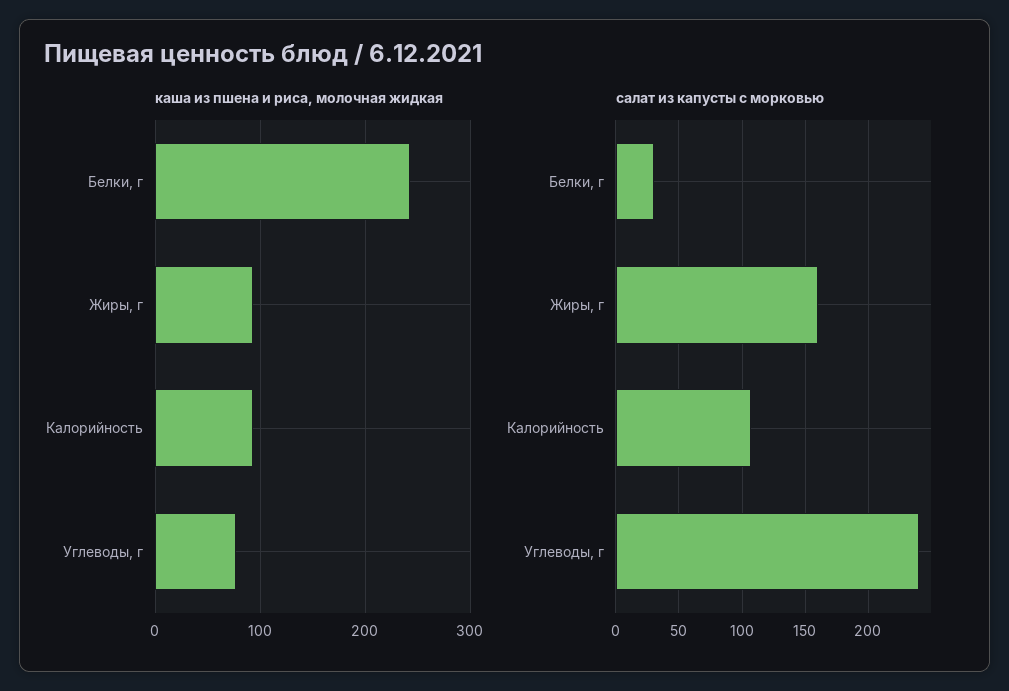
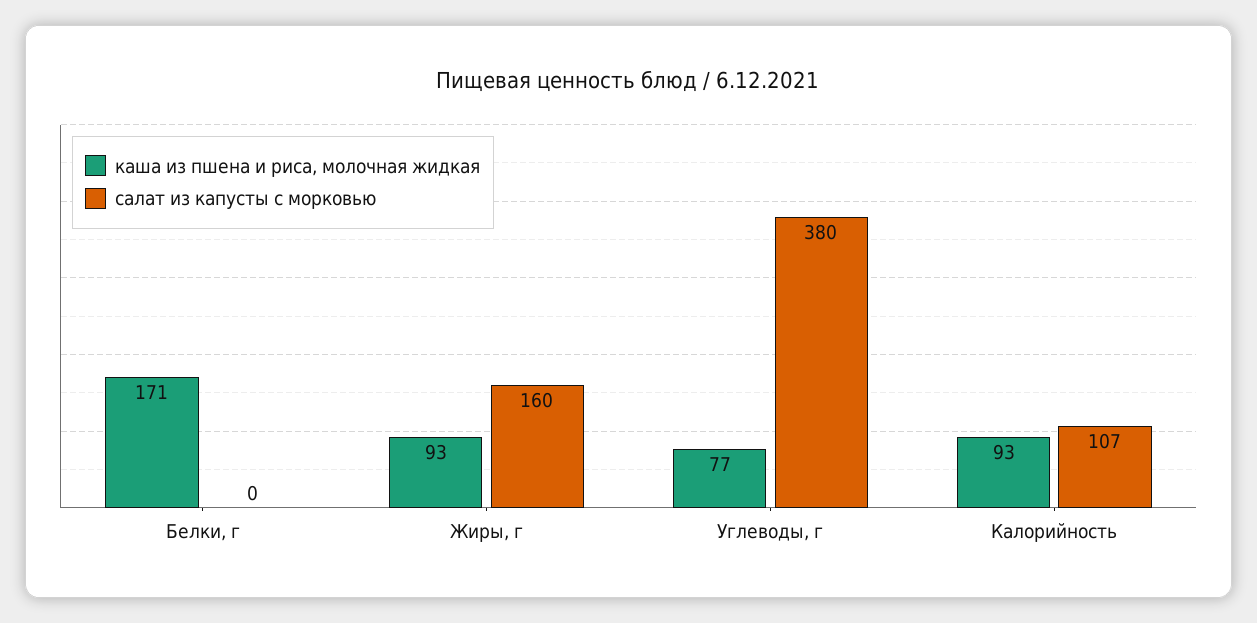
каша из пшена и риса, молочная жидкая, Белки, г: 240 -> 171
салат из капусты с морковью, Белки, г: 30 -> 0
салат из капусты с морковью, Углеводы, г: 240 -> 380

